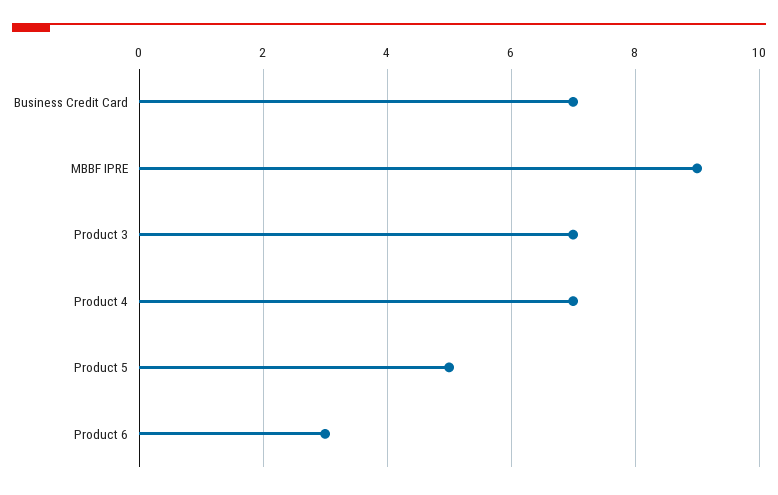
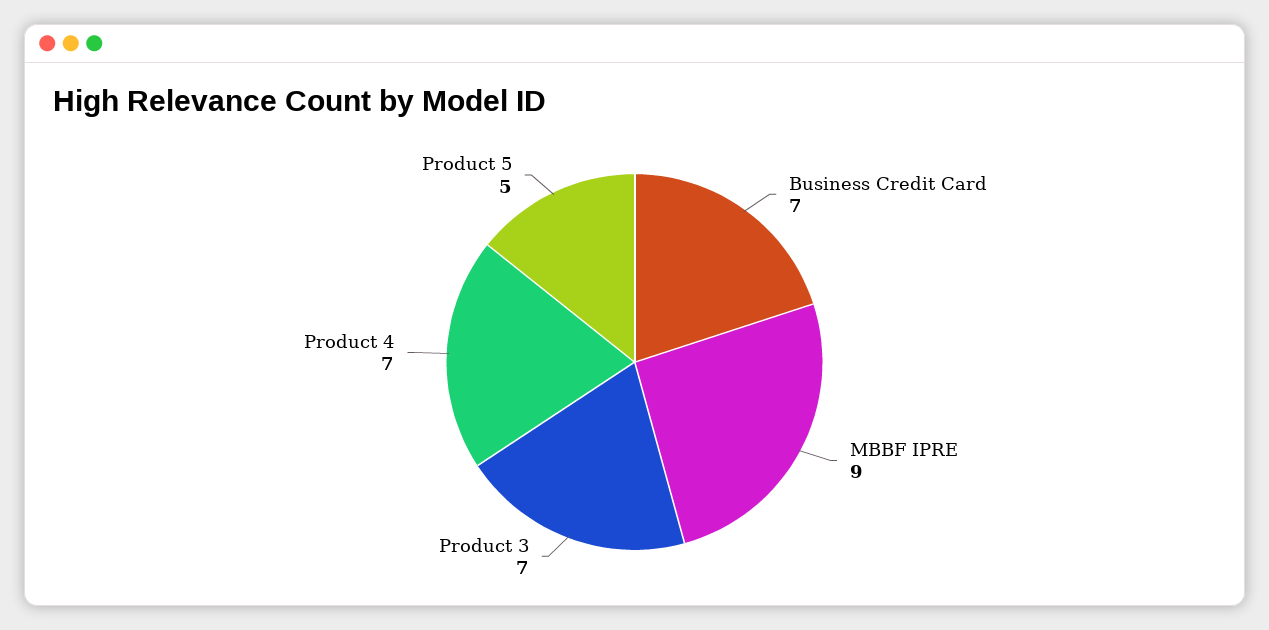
Product 6: 3 -> none

